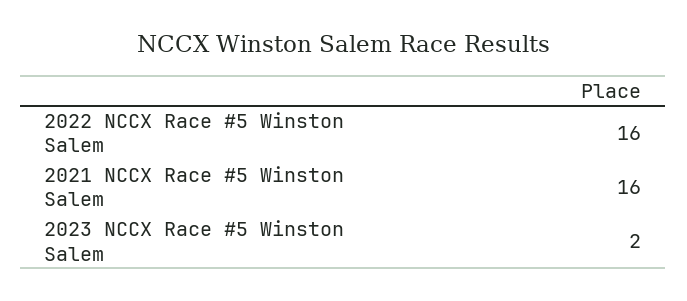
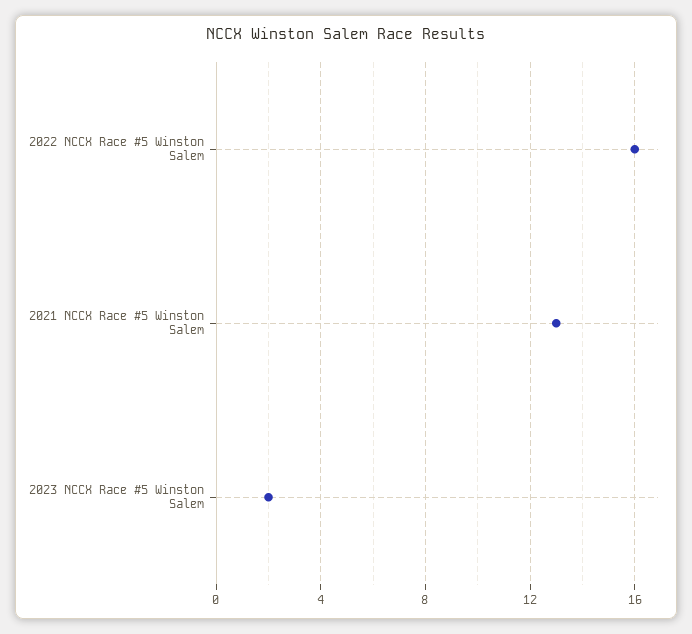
2021 NCCX Race #5 Winston Salem: 16 -> 13

